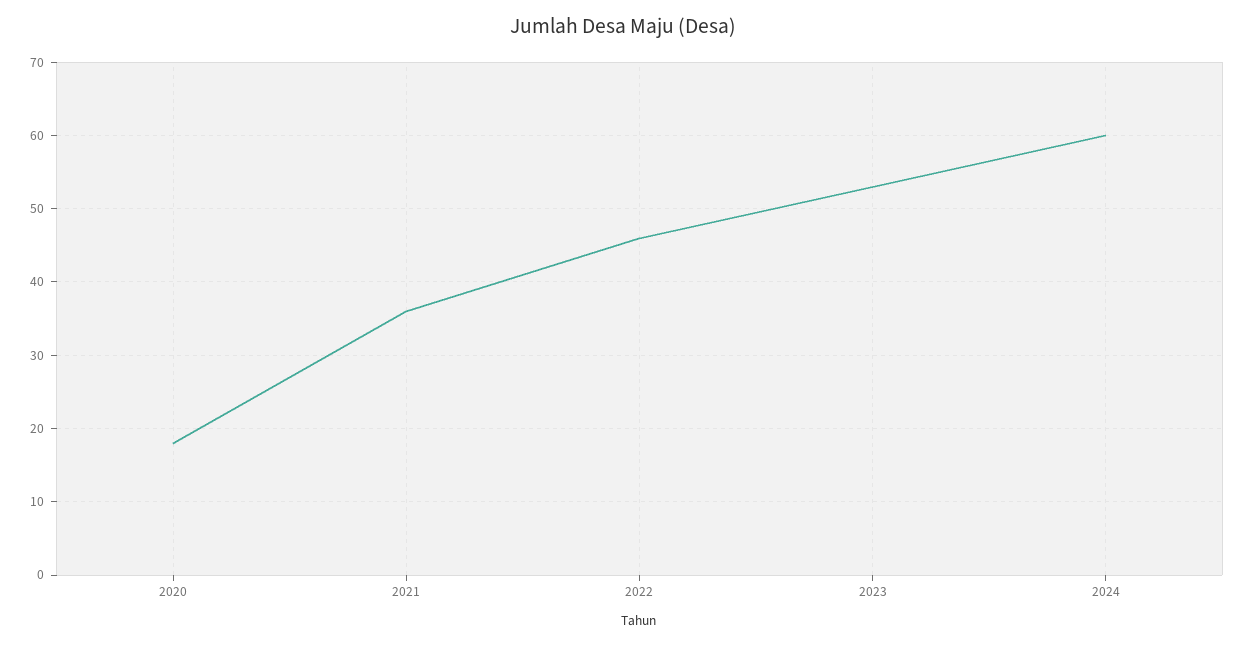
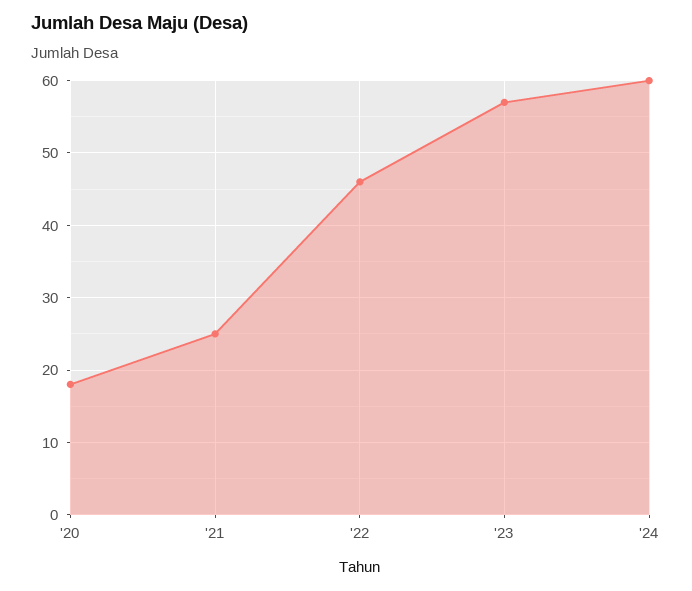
2021: 36 -> 25
2023: 53 -> 57

